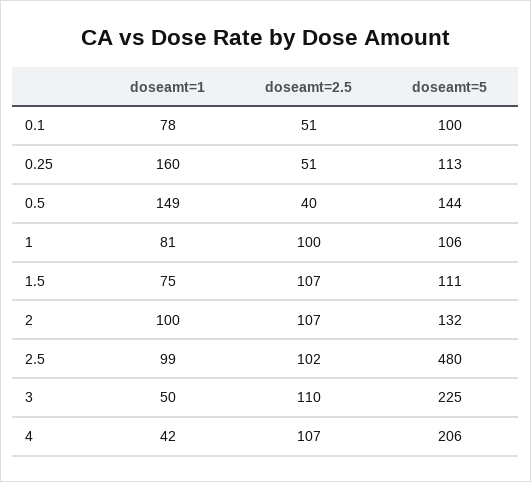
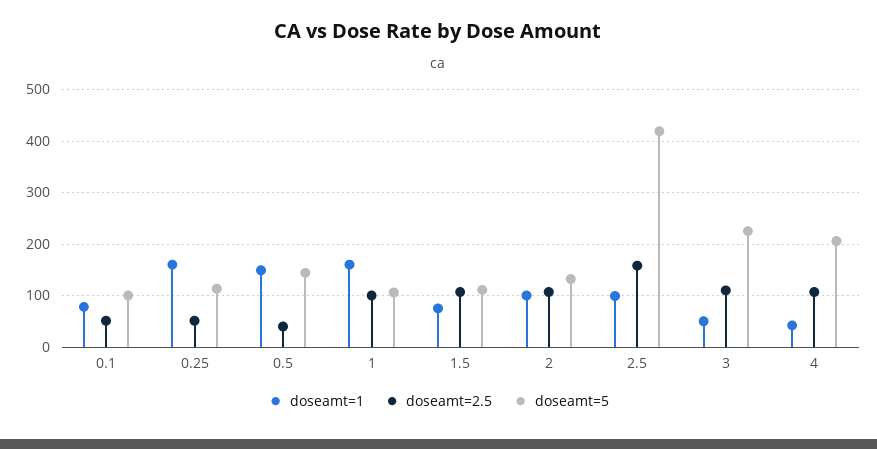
doseamt=1, 1: 81 -> 160
doseamt=2.5, 2.5: 102 -> 160
doseamt=5, 2.5: 480 -> 420

